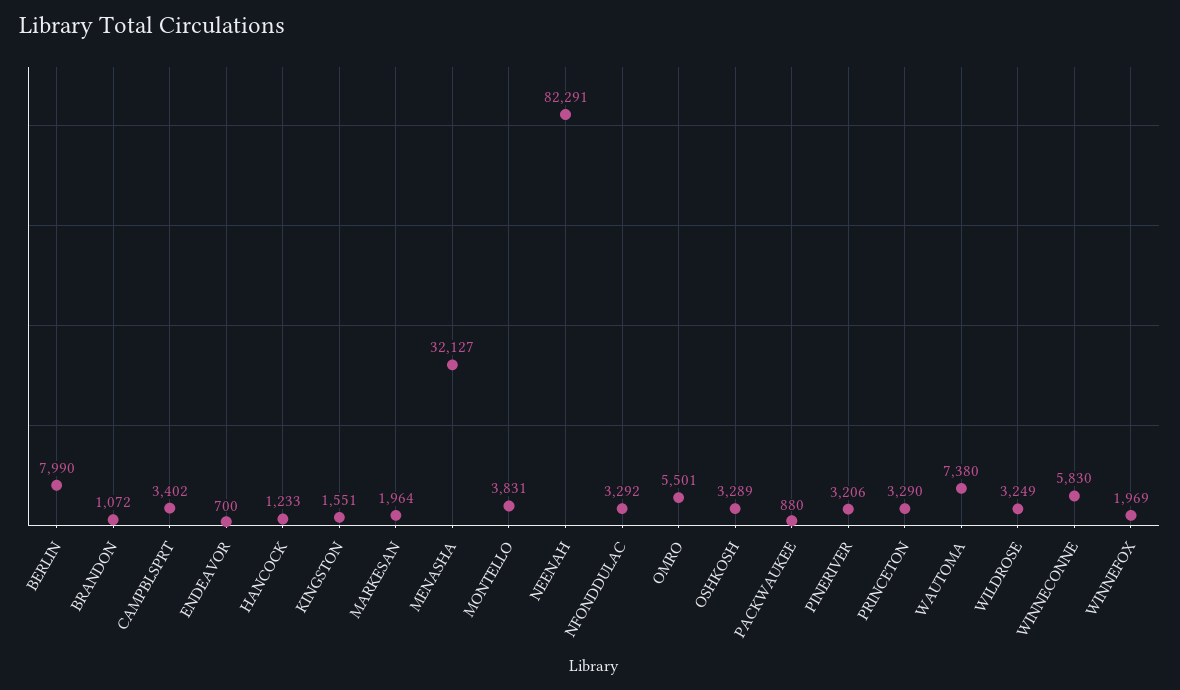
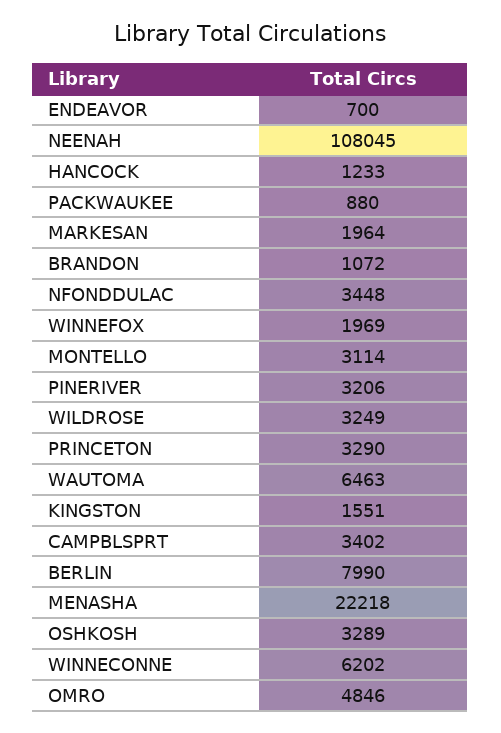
MENASHA: 32127 -> 22218
MONTELLO: 3831 -> 3114
NEENAH: 82291 -> 108045
NFONDDULAC: 3292 -> 3448
OMRO: 5501 -> 4846
WAUTOMA: 7380 -> 6463
WINNECONNE: 5830 -> 6202

